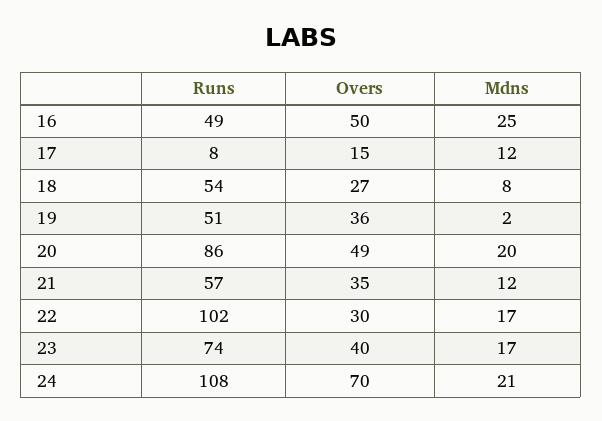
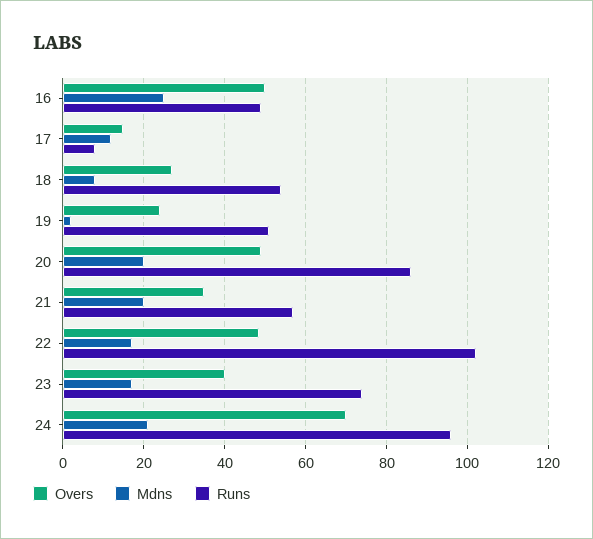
Overs, 19: 36 -> 24
Mdns, 21: 12 -> 20
Overs, 22: 30 -> 48
Runs, 24: 108 -> 96

